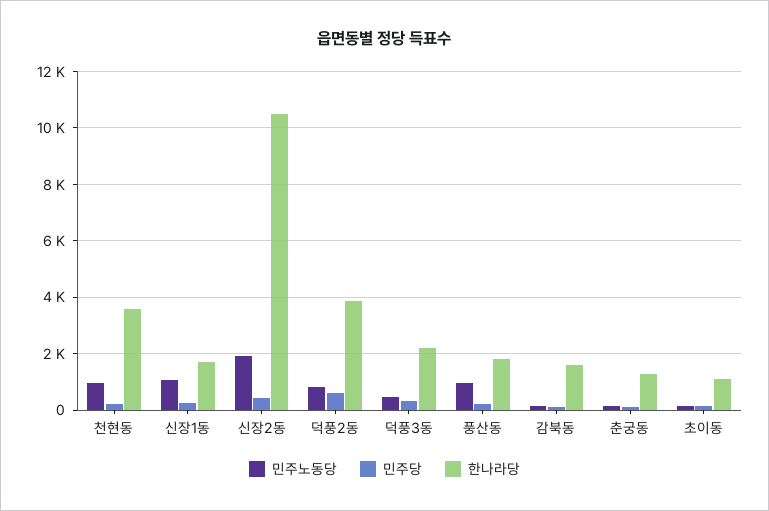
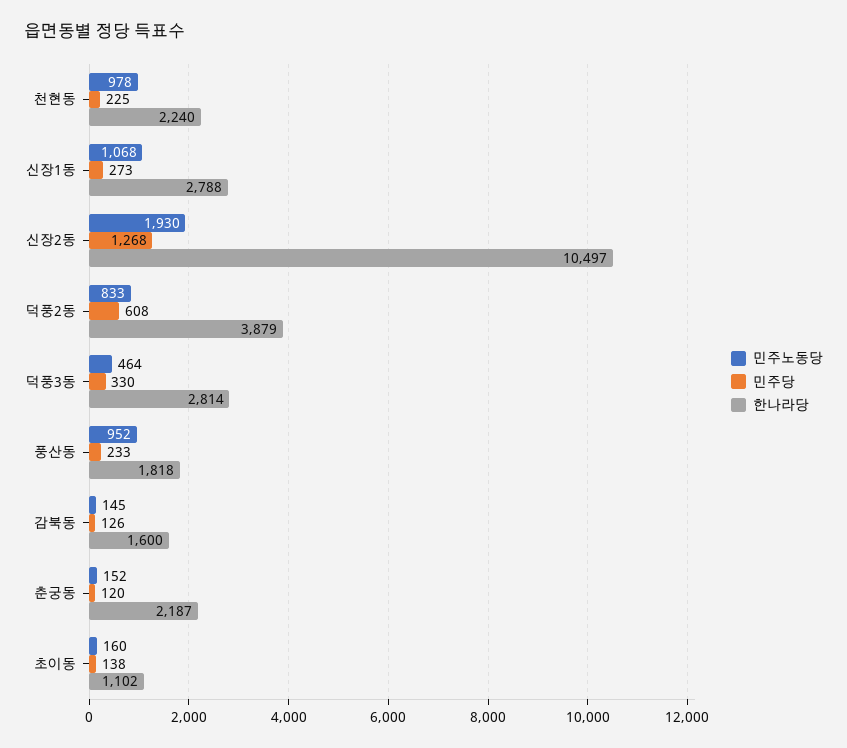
한나라당, 천현동: 3500 -> 2240
한나라당, 신장1동: 1750 -> 2788
민주당, 신장2동: 500 -> 1268
한나라당, 덕풍3동: 2250 -> 2814
한나라당, 춘궁동: 1250 -> 2187

